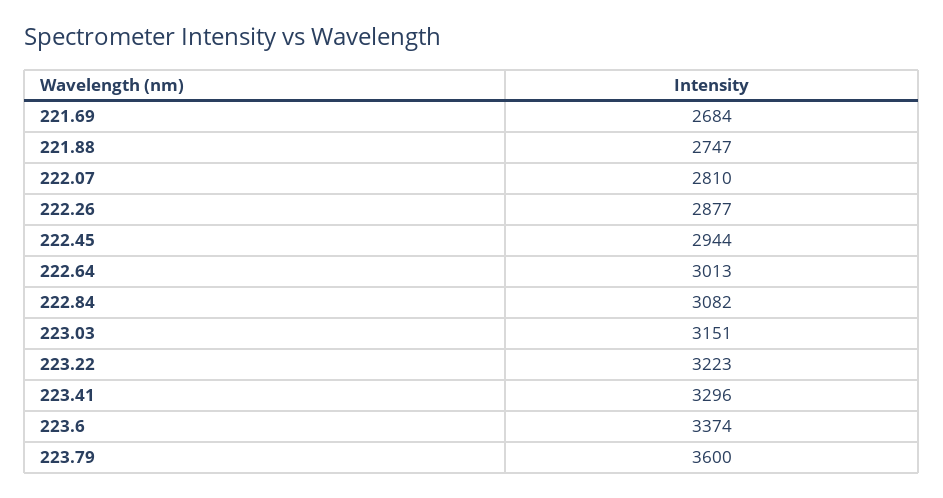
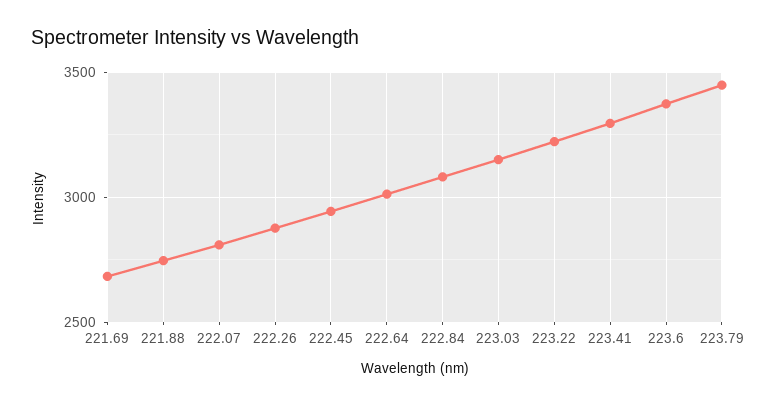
223.79: 3600 -> 3450

